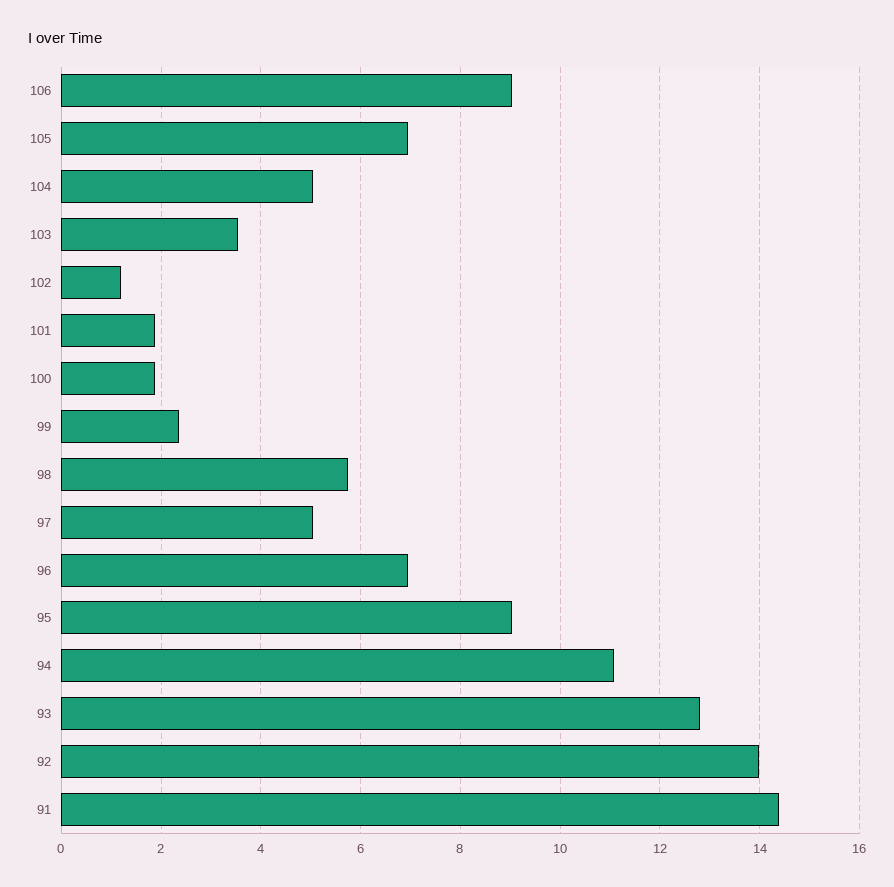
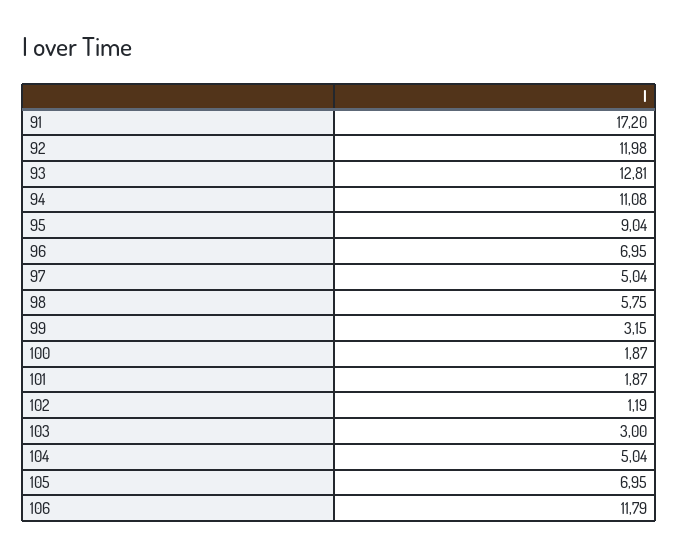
106: 9 -> 11.79
103: 3.6 -> 3
99: 2.4 -> 3.15
92: 14 -> 11.98
91: 14.4 -> 17.2

